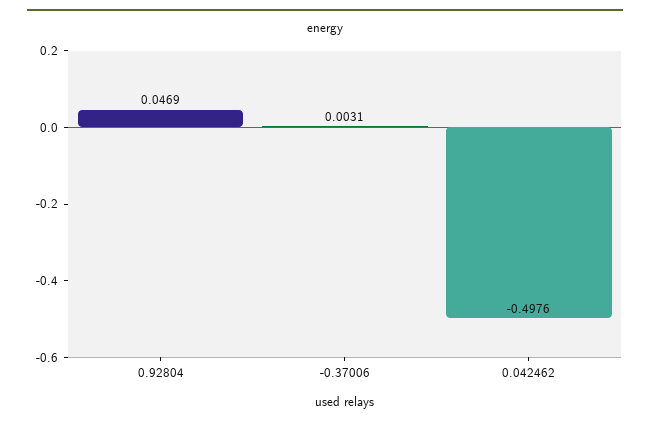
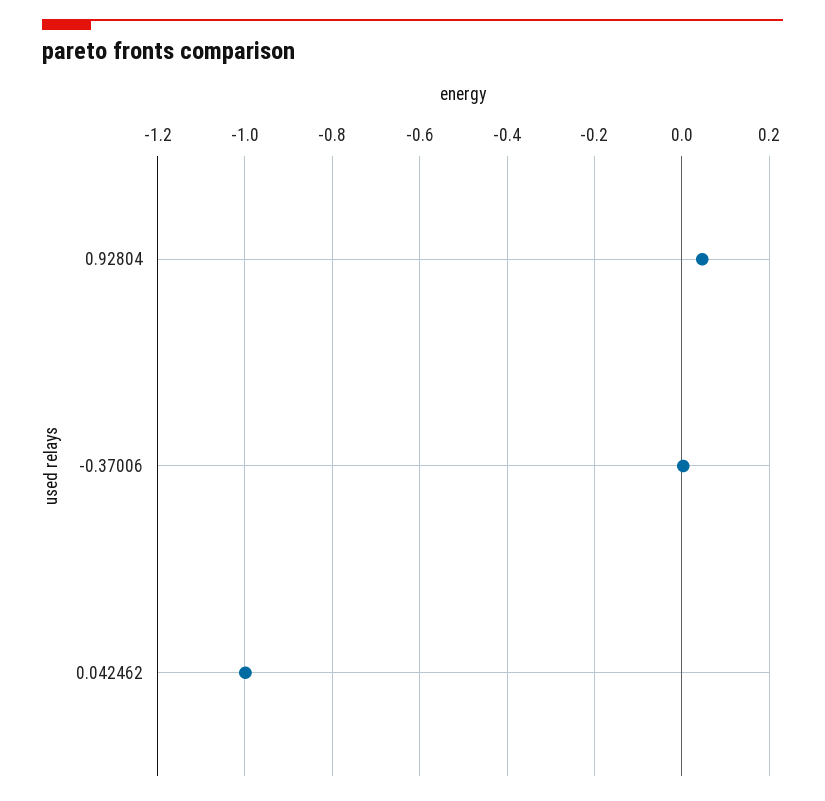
0.042462: -0.4976 -> -1

